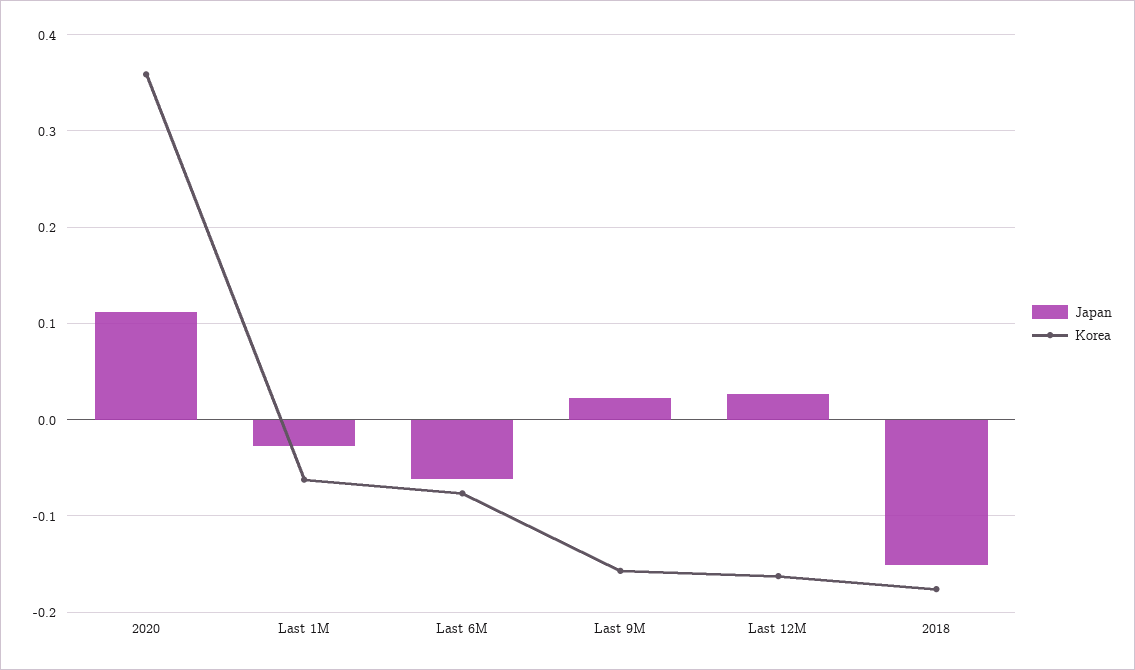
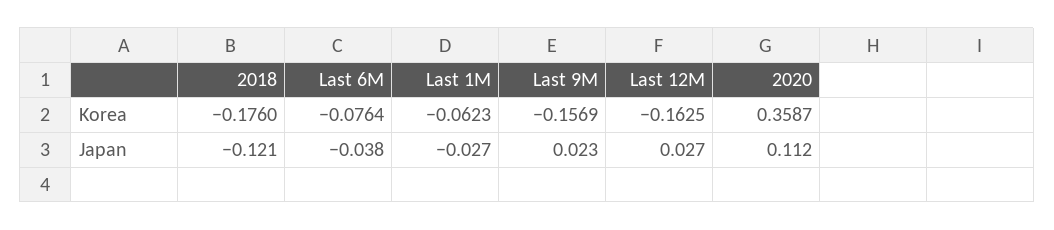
Japan, Last 6M: -0.06 -> -0.038
Japan, 2018: -0.15 -> -0.121

